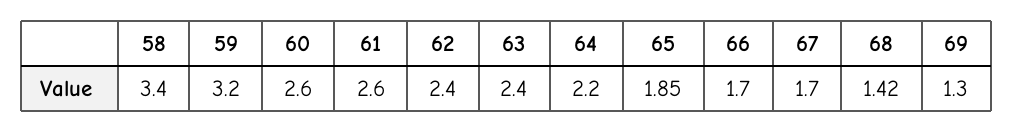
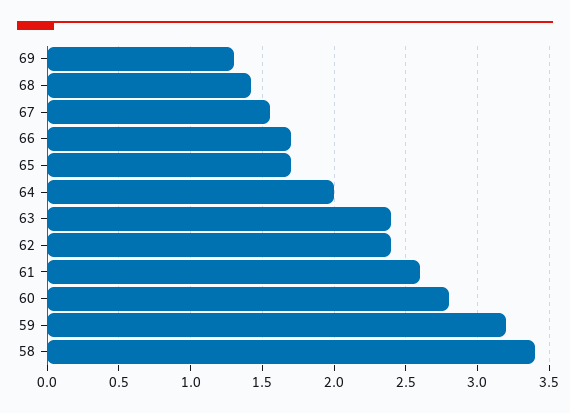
60: 2.6 -> 2.8
64: 2.2 -> 2
65: 1.85 -> 1.7
67: 1.7 -> 1.55

